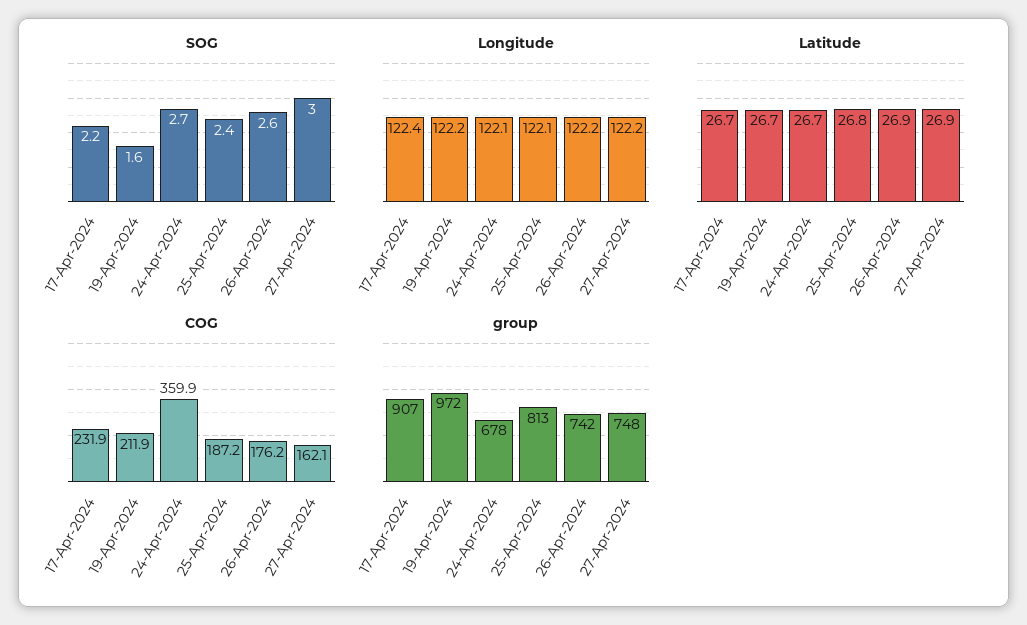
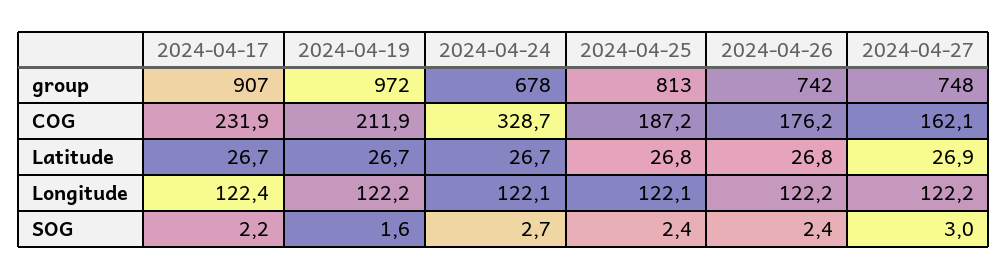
SOG, 26-Apr-2024: 2.6 -> 2.4
Latitude, 26-Apr-2024: 26.9 -> 26.8
COG, 24-Apr-2024: 359.9 -> 328.7

